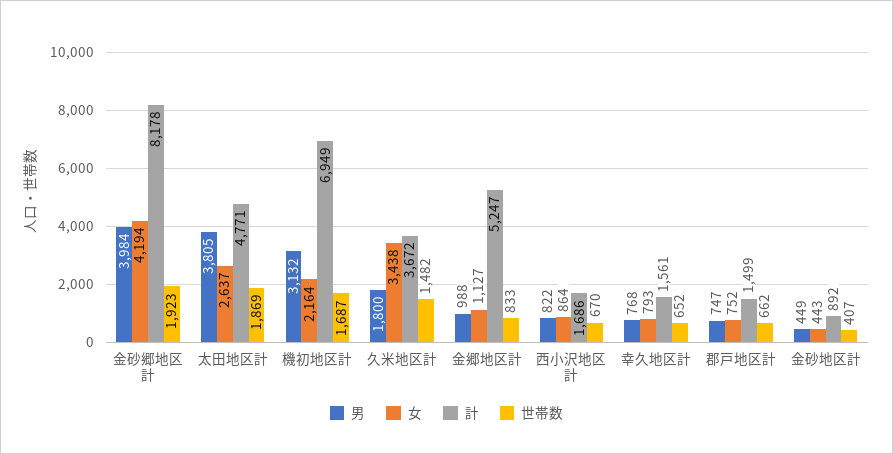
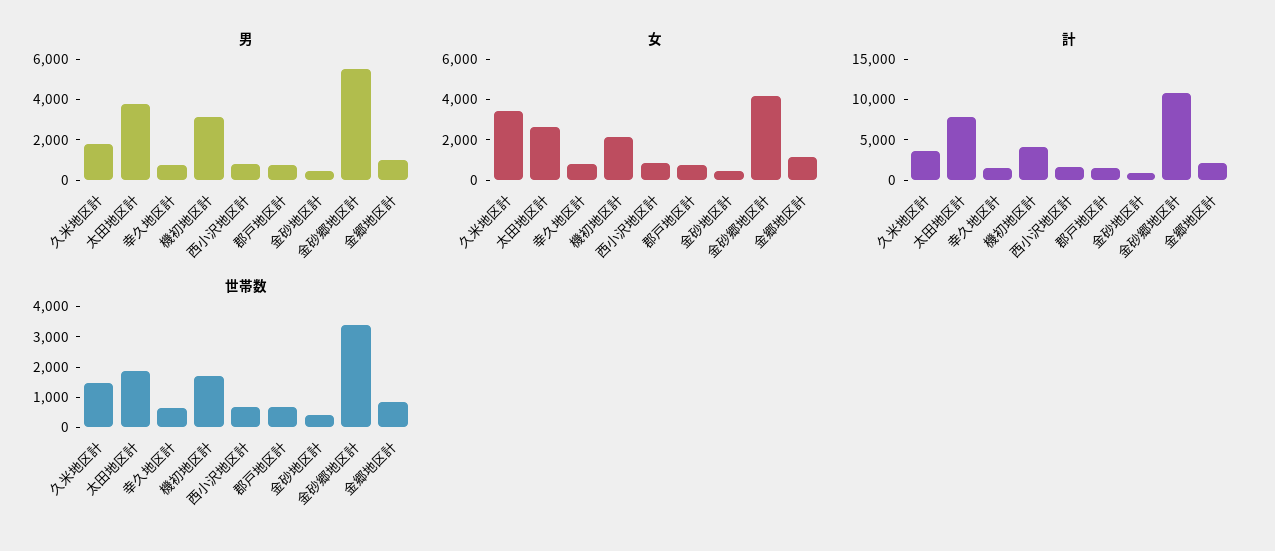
男, 金砂郷地区計: 3984 -> 5500
計, 金砂郷地区計: 8178 -> 11000
世帯数, 金砂郷地区計: 1923 -> 3500
計, 太田地区計: 4771 -> 8000
計, 機初地区計: 6949 -> 4000
計, 金郷地区計: 5247 -> 2000

